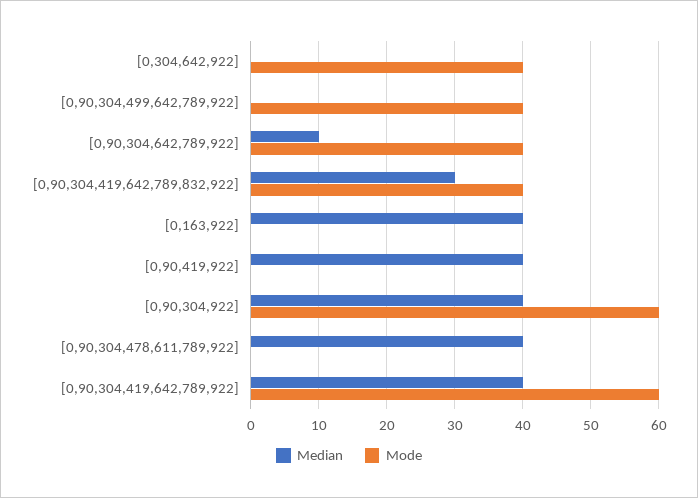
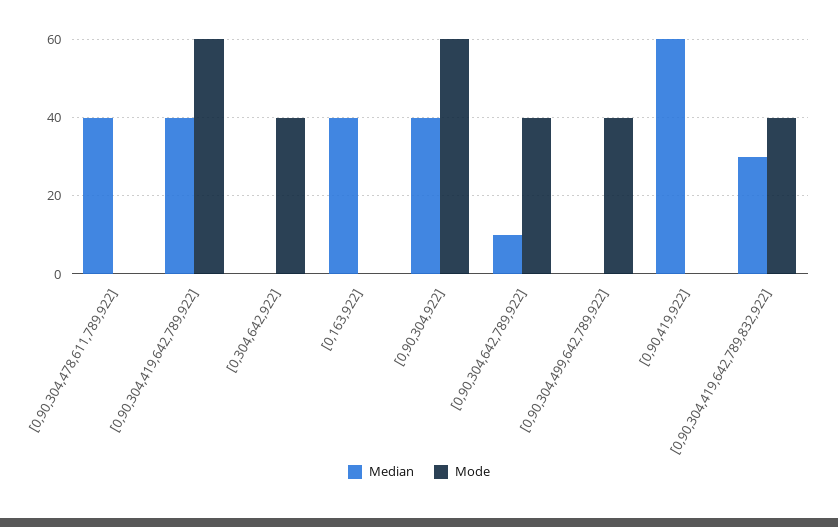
Median, [0,90,419,922]: 40 -> 60

